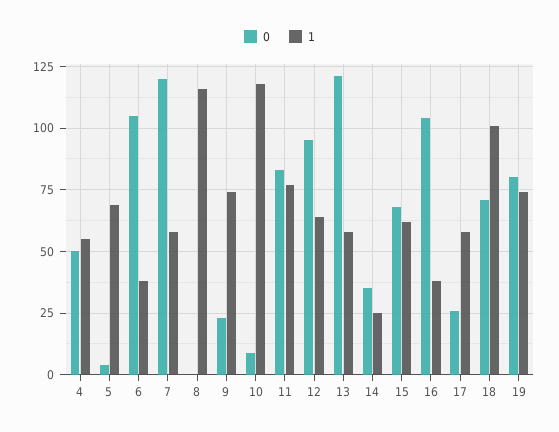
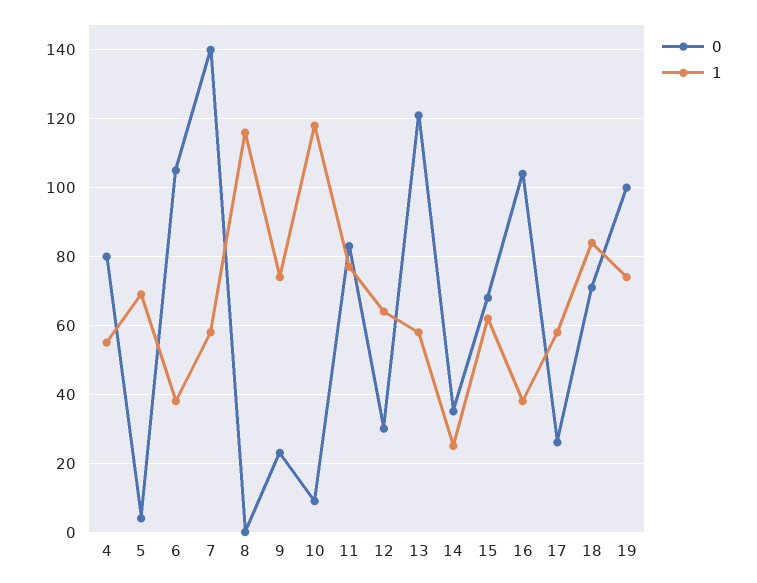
0, 4: 50 -> 80
0, 7: 120 -> 140
0, 12: 95 -> 30
1, 18: 100 -> 85
0, 19: 80 -> 100

